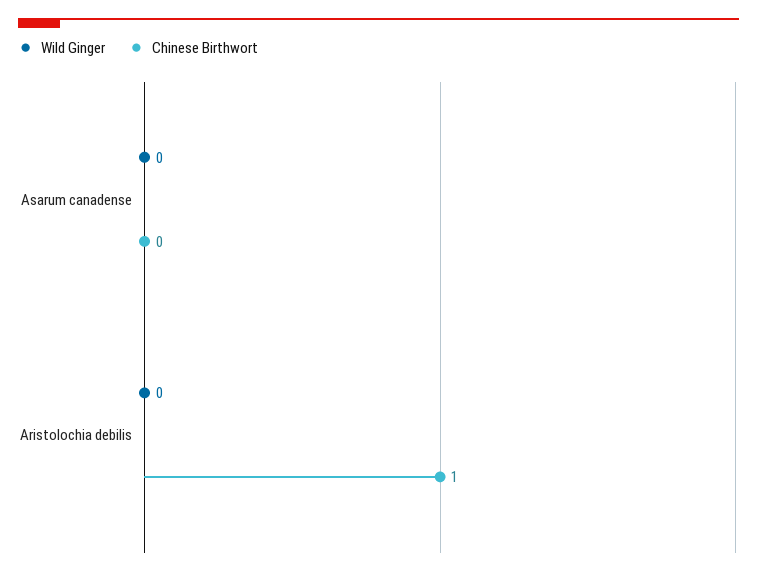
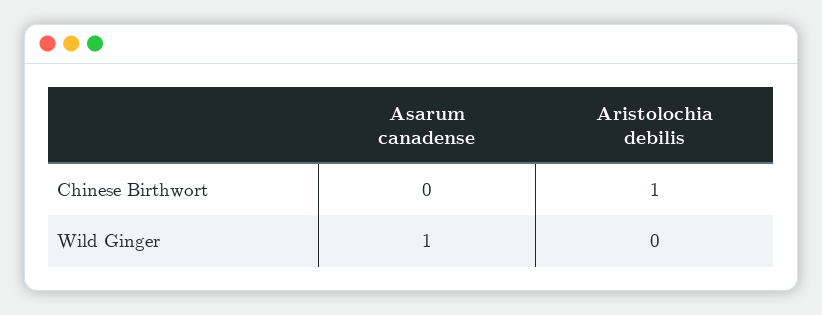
Wild Ginger, Asarum canadense: 0 -> 1

